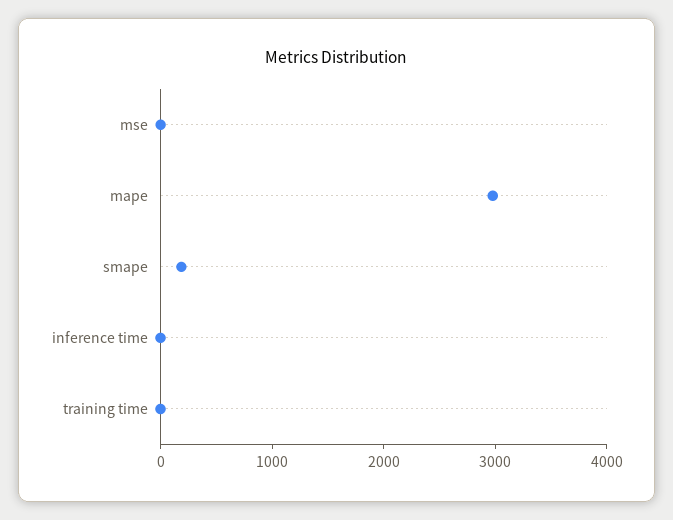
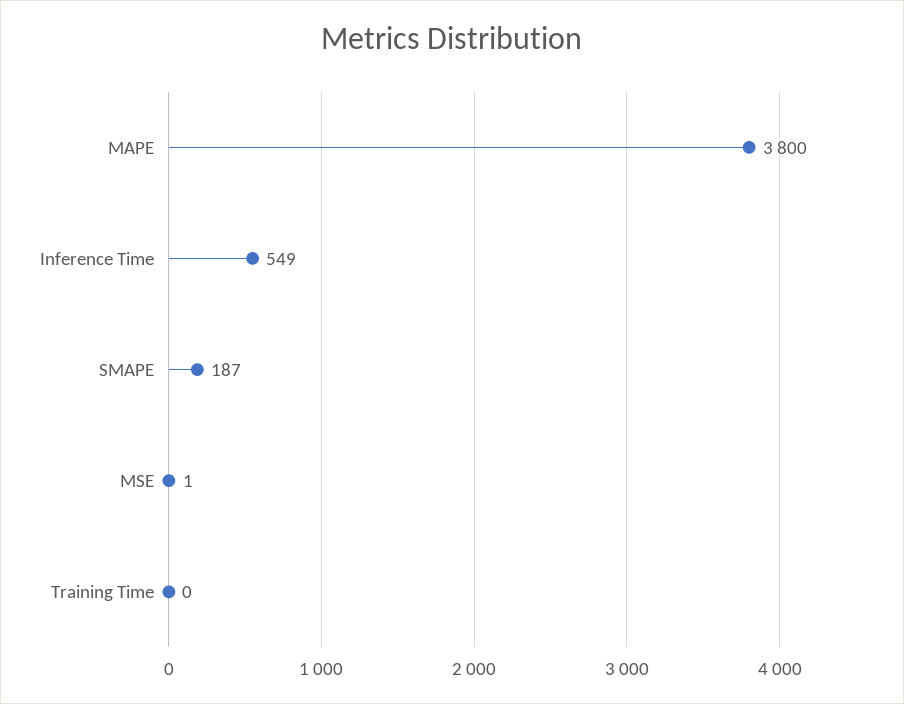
mape: 3000 -> 3800
inference time: 0 -> 549

